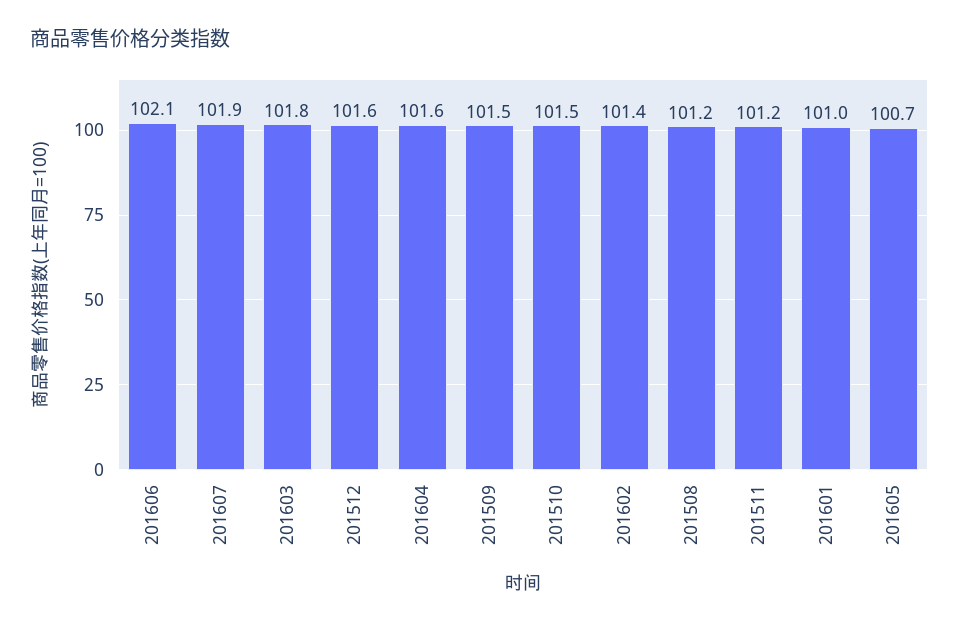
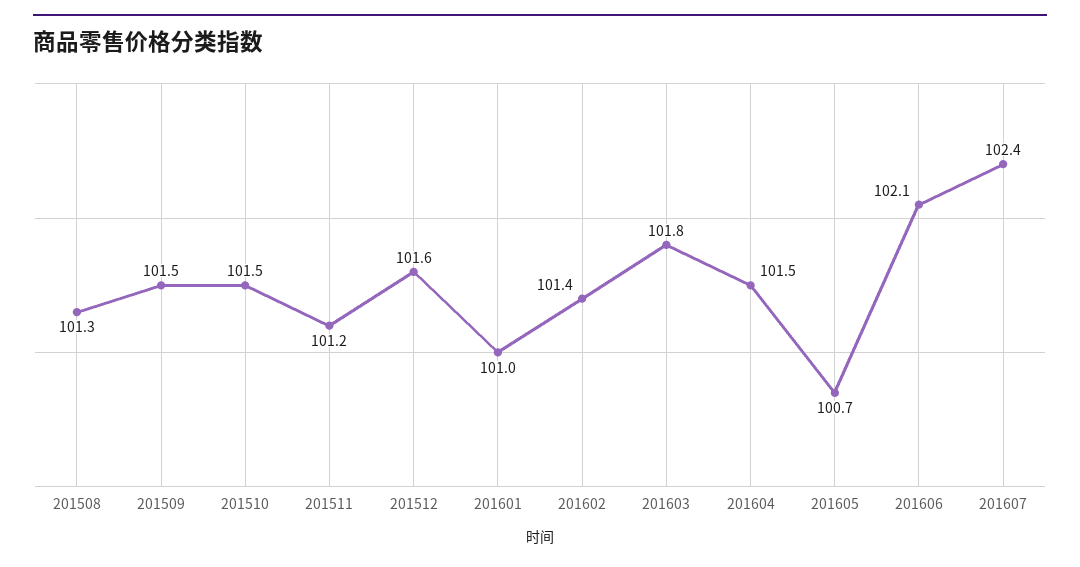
201607: 101.9 -> 102.4
201604: 101.6 -> 101.5
201508: 101.2 -> 101.3

